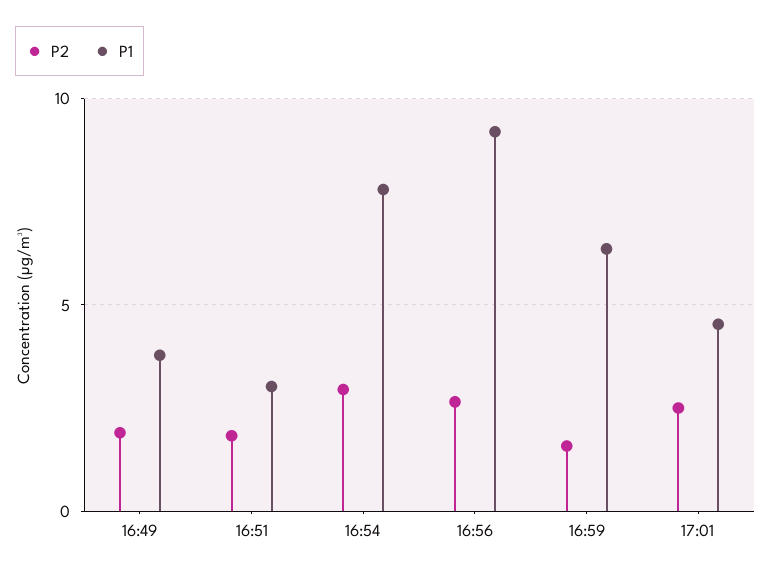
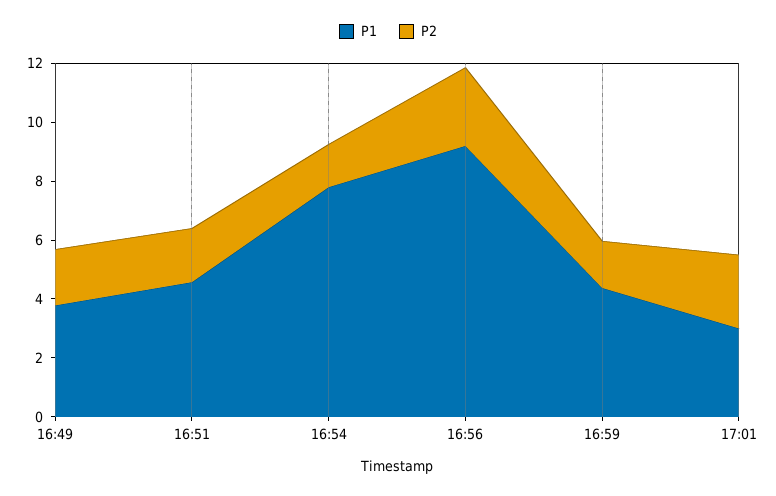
P1, 16:51: 3 -> 4.5
P2, 16:54: 3 -> 1.5
P1, 16:59: 6.5 -> 4.5
P1, 17:01: 4.5 -> 3

